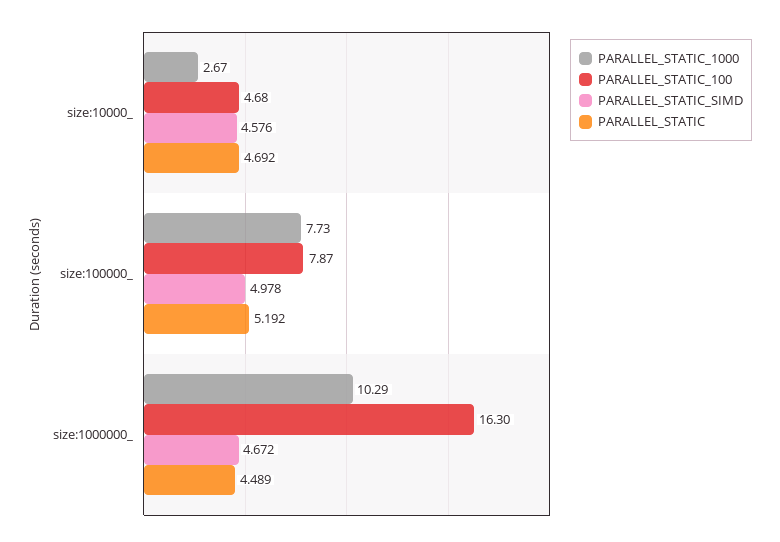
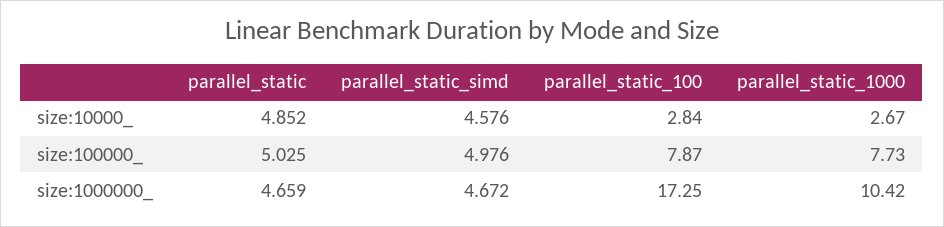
PARALLEL_STATIC_100, size:10000_: 4.68 -> 2.84
PARALLEL_STATIC, size:10000_: 4.692 -> 4.852
PARALLEL_STATIC_SIMD, size:100000_: 4.978 -> 4.976
PARALLEL_STATIC, size:100000_: 5.192 -> 5.025
PARALLEL_STATIC_1000, size:1000000_: 10.29 -> 10.42
PARALLEL_STATIC_100, size:1000000_: 16.3 -> 17.25
PARALLEL_STATIC, size:1000000_: 4.489 -> 4.659

